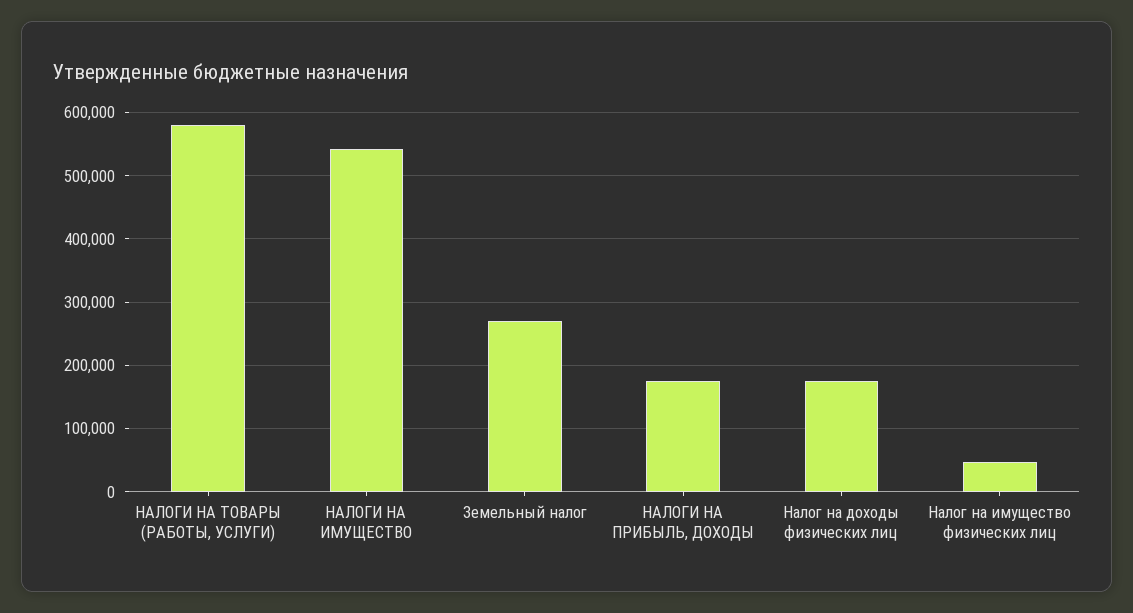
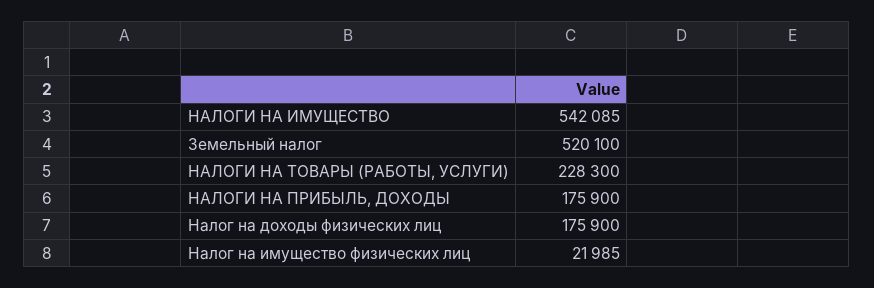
НАЛОГИ НА ТОВАРЫ (РАБОТЫ, УСЛУГИ): 580000 -> 228300
Земельный налог: 270000 -> 520100
Налог на имущество физических лиц: 50000 -> 21985

